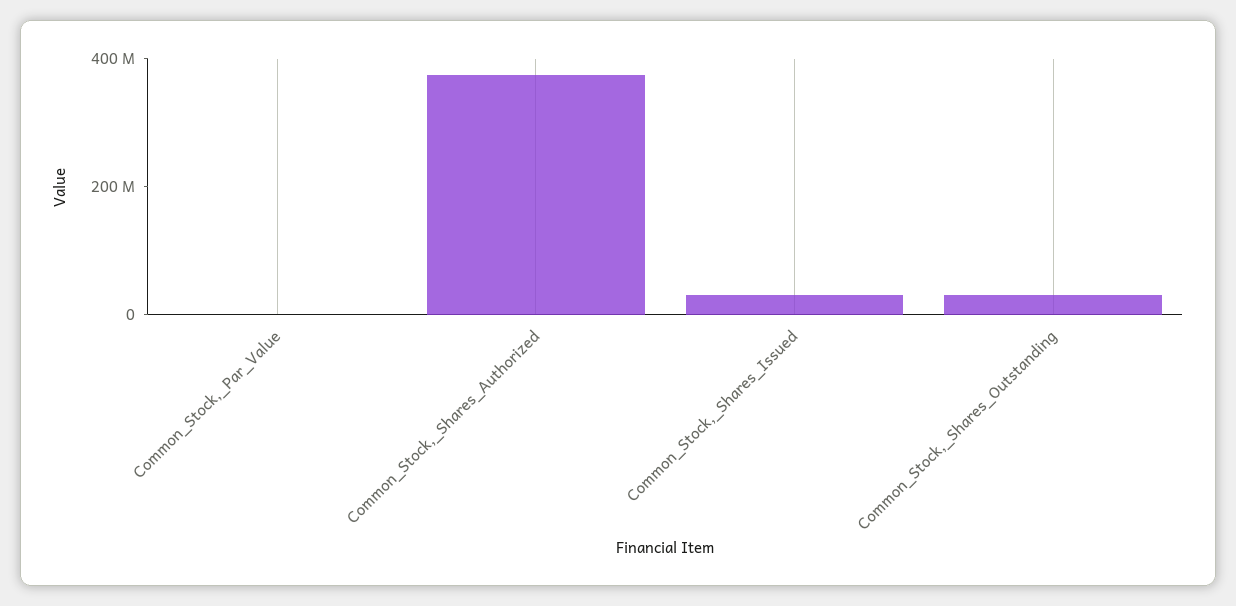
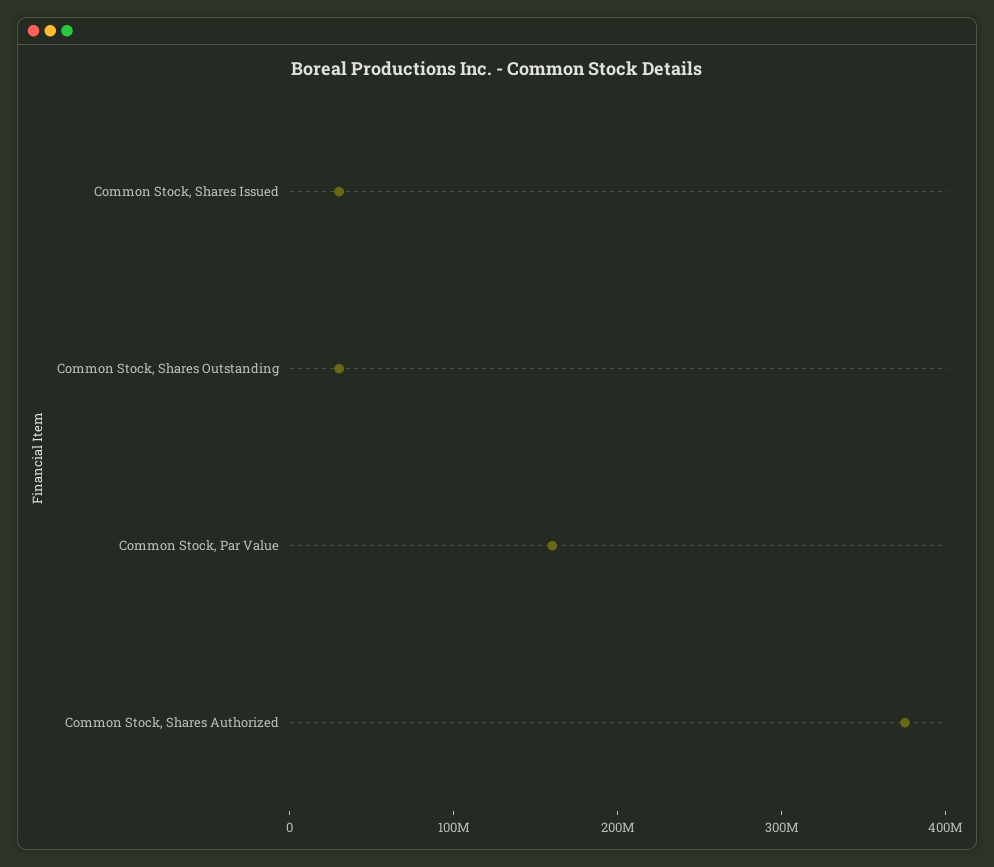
Common_Stock,_Par_Value: 0 -> 160000000

